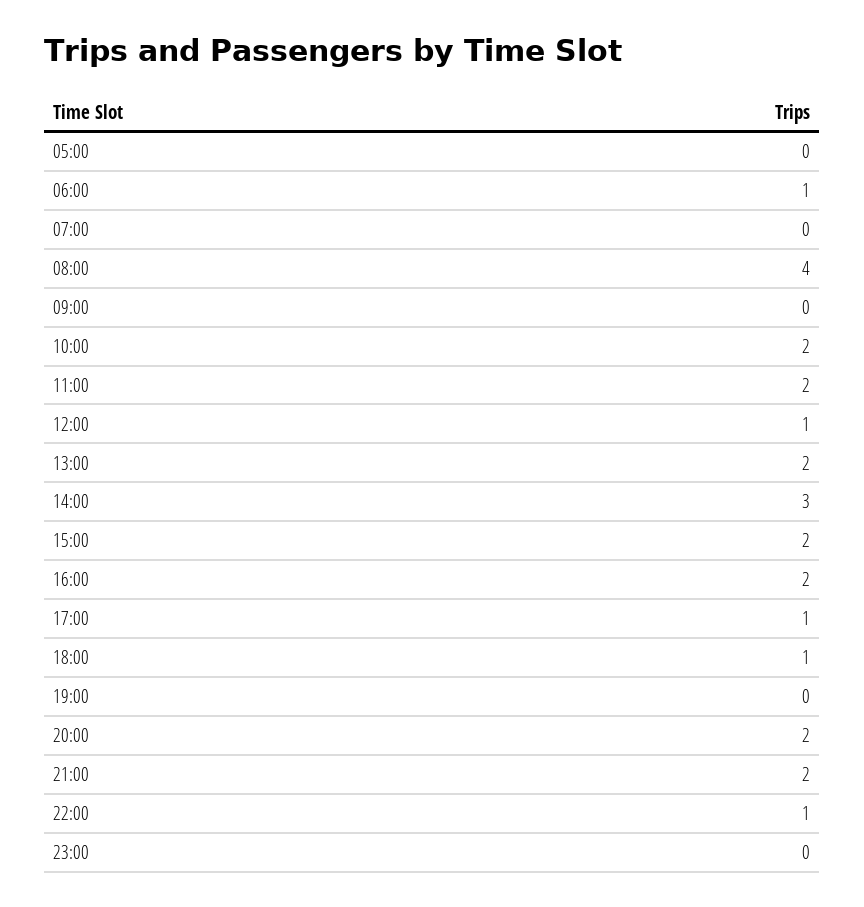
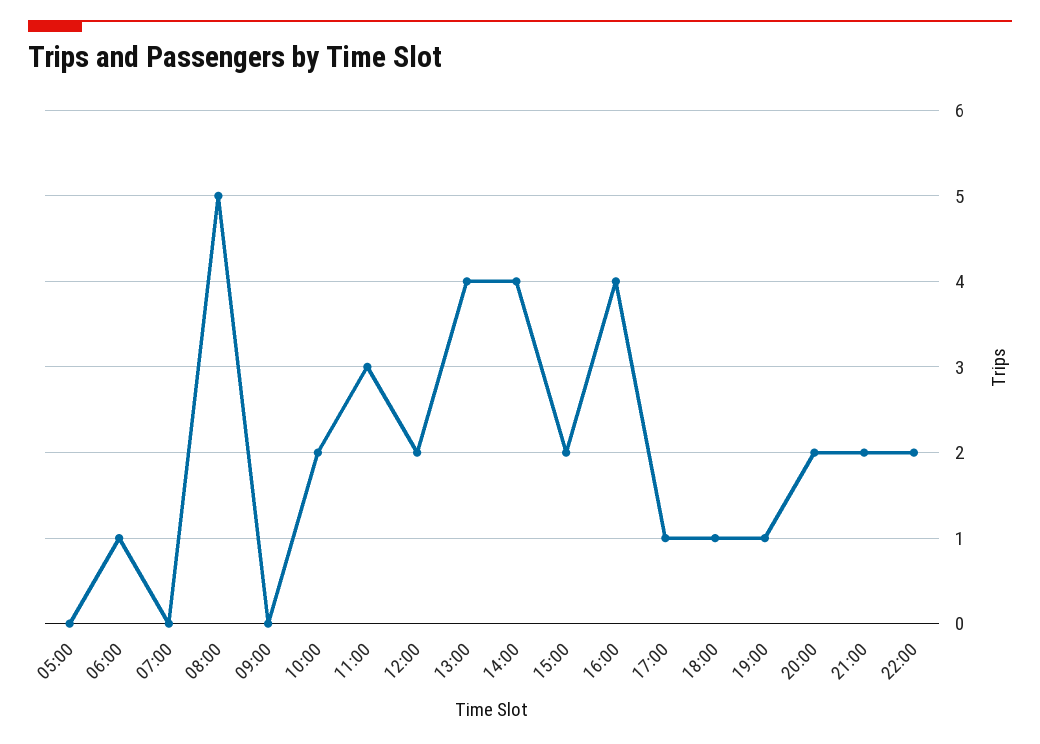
08:00: 4 -> 5
11:00: 2 -> 3
12:00: 1 -> 2
13:00: 2 -> 4
14:00: 3 -> 4
16:00: 2 -> 4
19:00: 0 -> 1
22:00: 1 -> 2
23:00: 0 -> none

